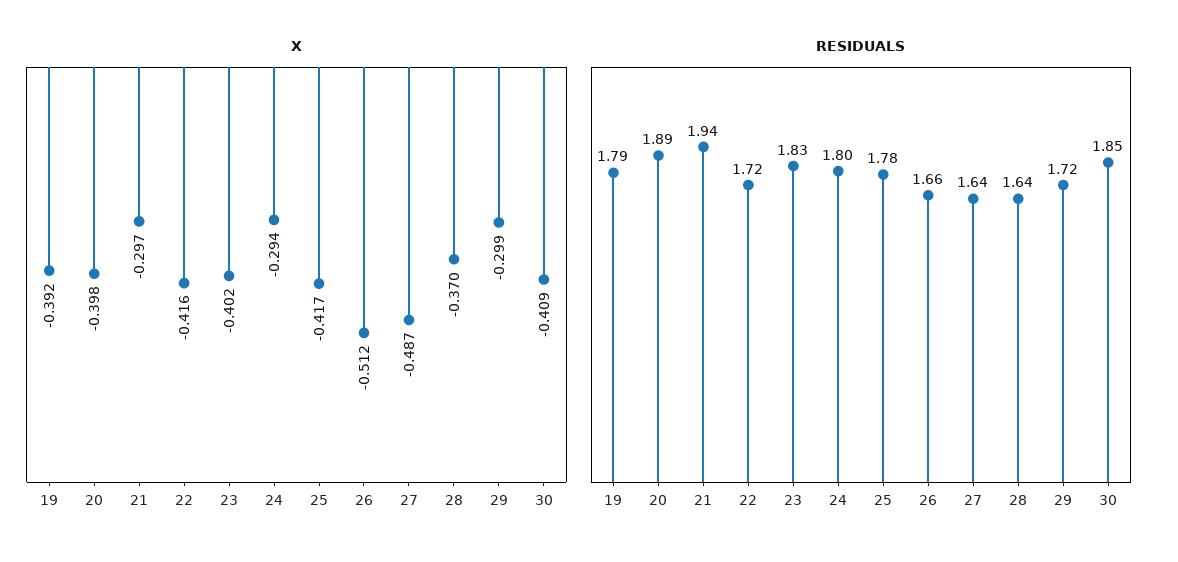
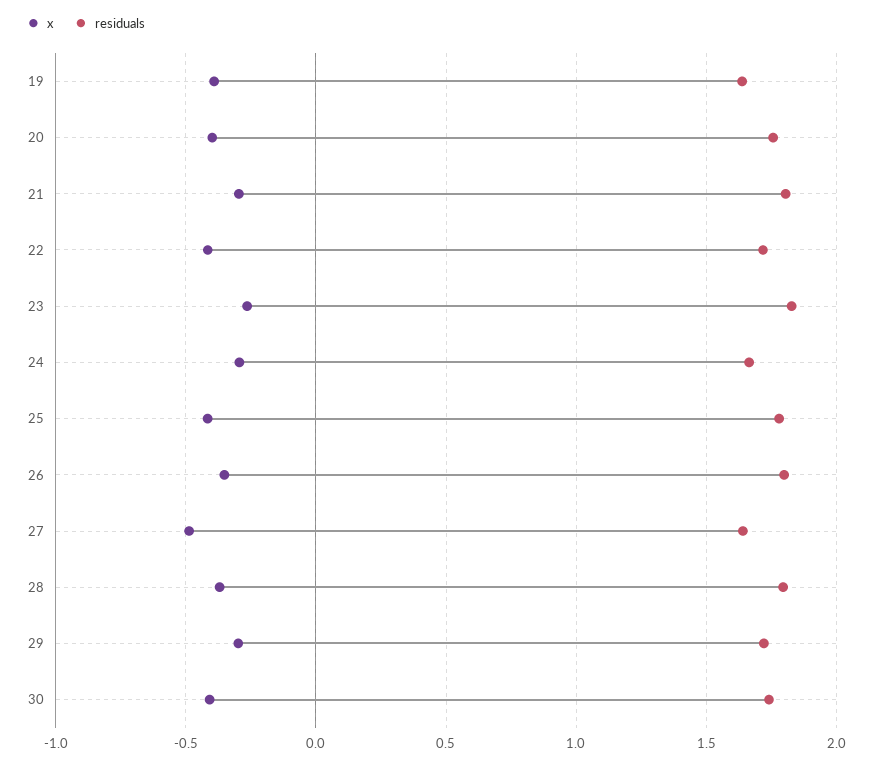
X, 23: -0.402 -> -0.25
X, 26: -0.512 -> -0.35
RESIDUALS, 19: 1.79 -> 1.65
RESIDUALS, 20: 1.89 -> 1.75
RESIDUALS, 21: 1.94 -> 1.8
RESIDUALS, 24: 1.8 -> 1.65
RESIDUALS, 26: 1.66 -> 1.8
RESIDUALS, 28: 1.64 -> 1.8
RESIDUALS, 30: 1.85 -> 1.75

